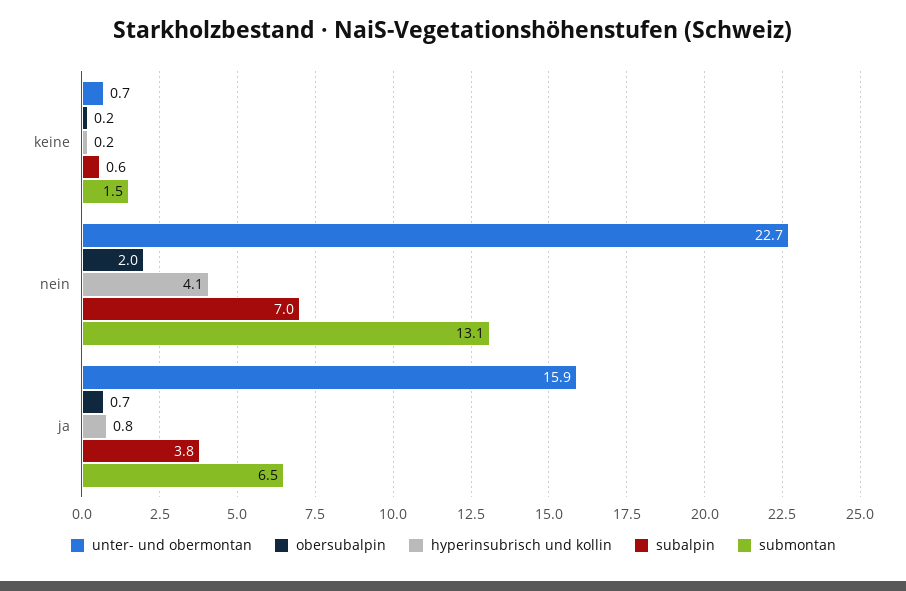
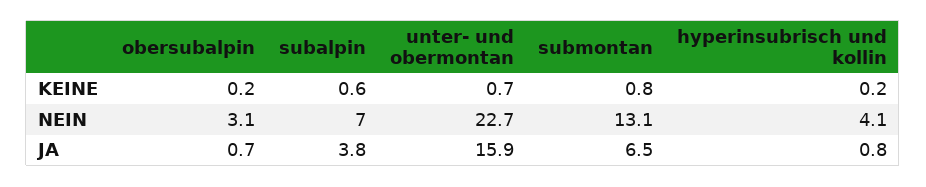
submontan, keine: 1.5 -> 0.8
obersubalpin, nein: 2 -> 3.1

